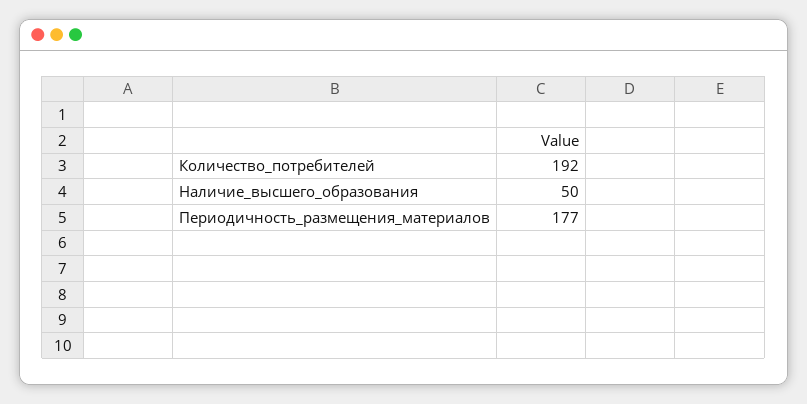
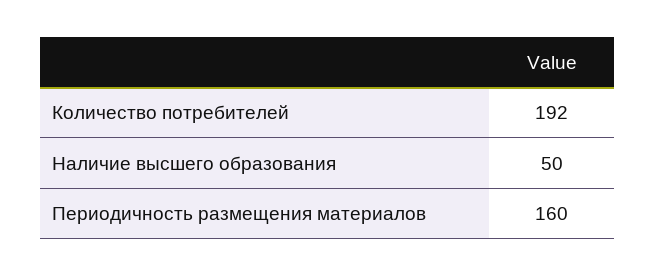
Периодичность_размещения_материалов: 177 -> 160

